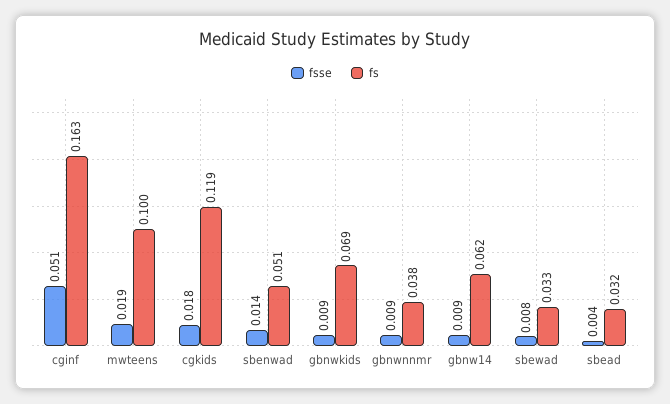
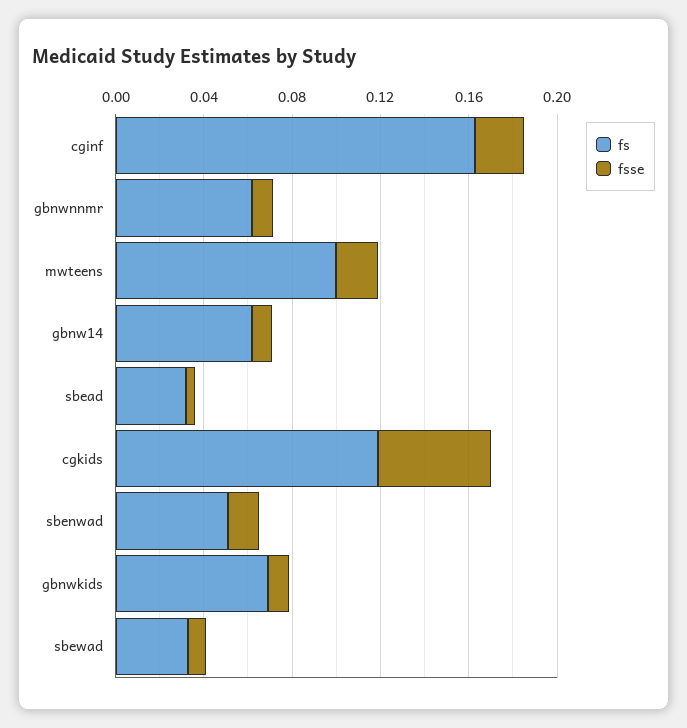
fsse, cginf: 0.051 -> 0.02
fsse, cgkids: 0.018 -> 0.05
fs, gbnwnnmr: 0.038 -> 0.06

